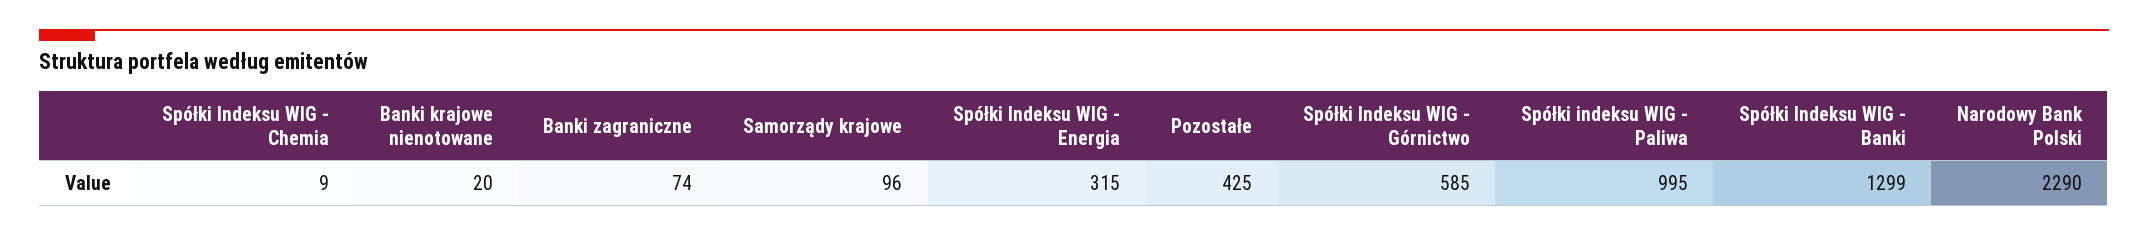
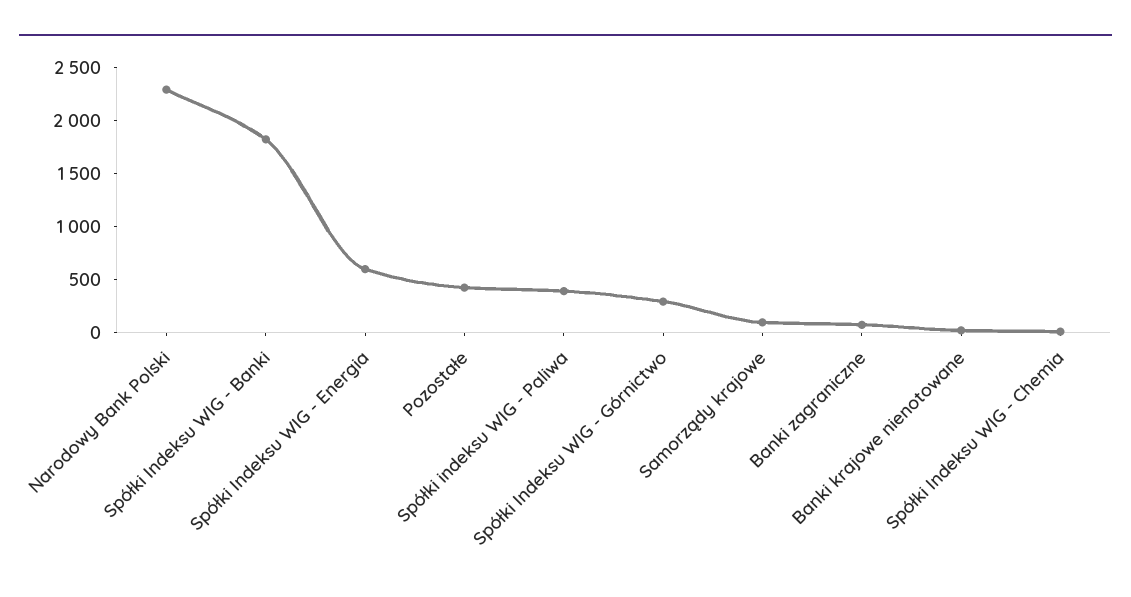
Spółki Indeksu WIG - Energia: 315 -> 600
Spółki Indeksu WIG - Górnictwo: 585 -> 300
Spółki indeksu WIG - Paliwa: 995 -> 400
Spółki Indeksu WIG - Banki: 1299 -> 1800

